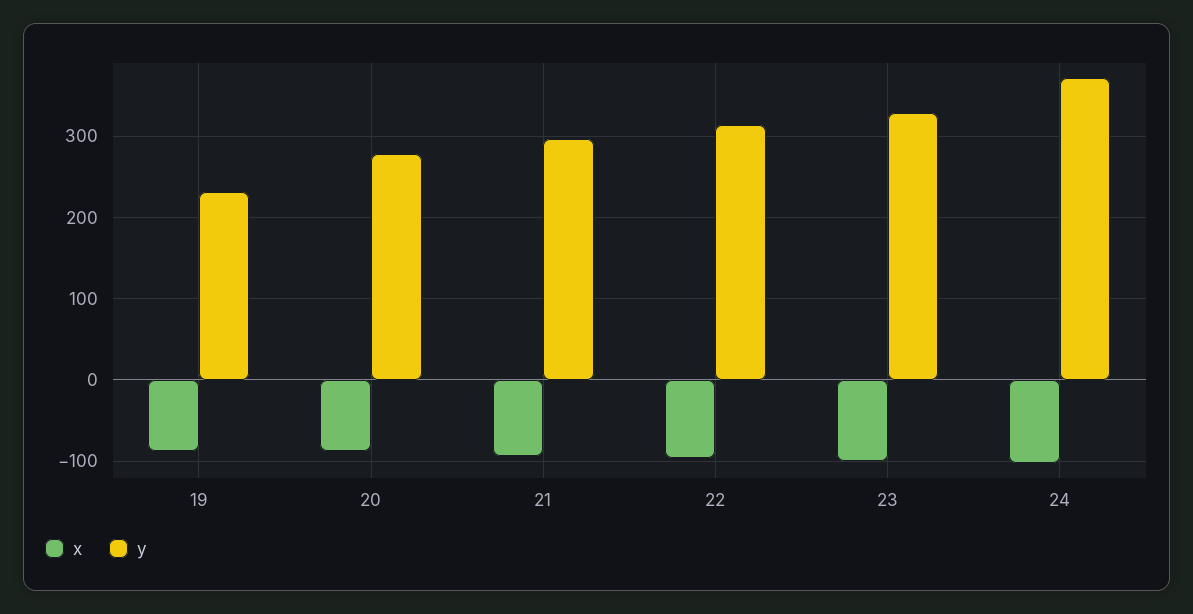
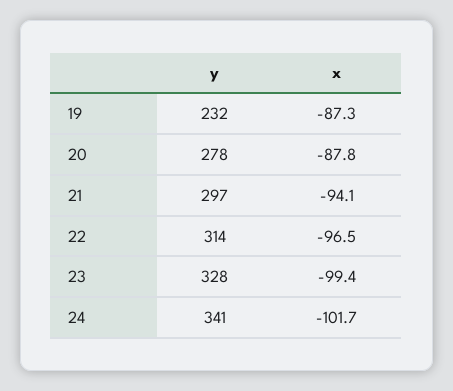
y, 24: 370 -> 341

